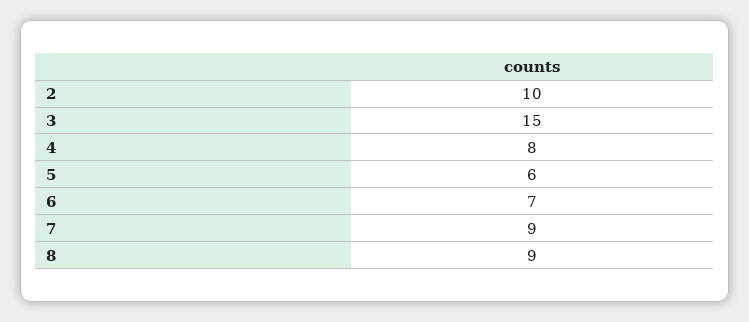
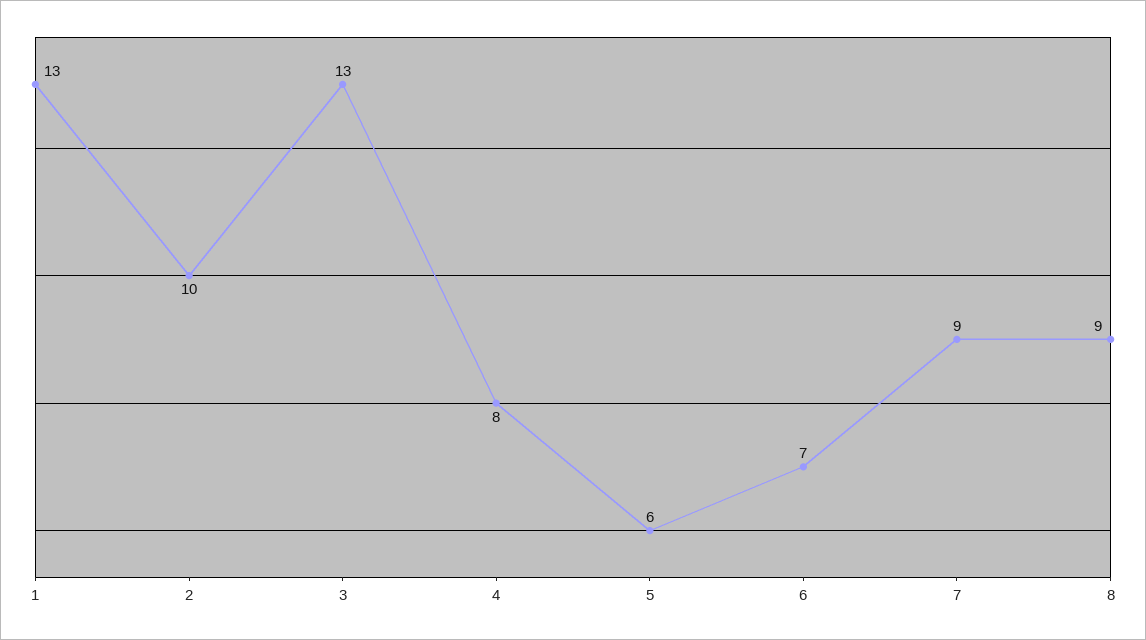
3: 15 -> 13
1: none -> 13

